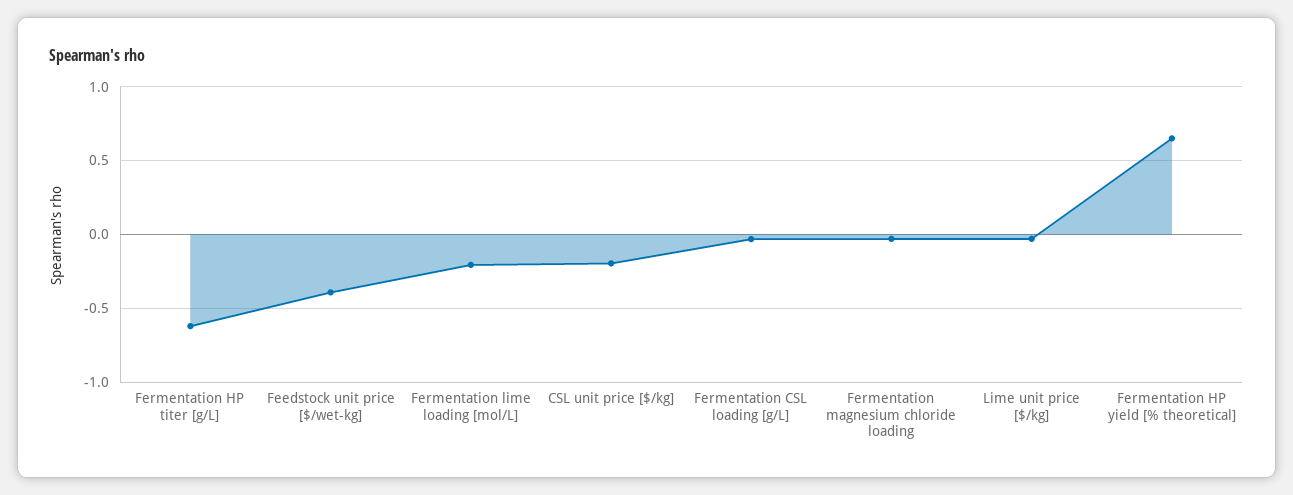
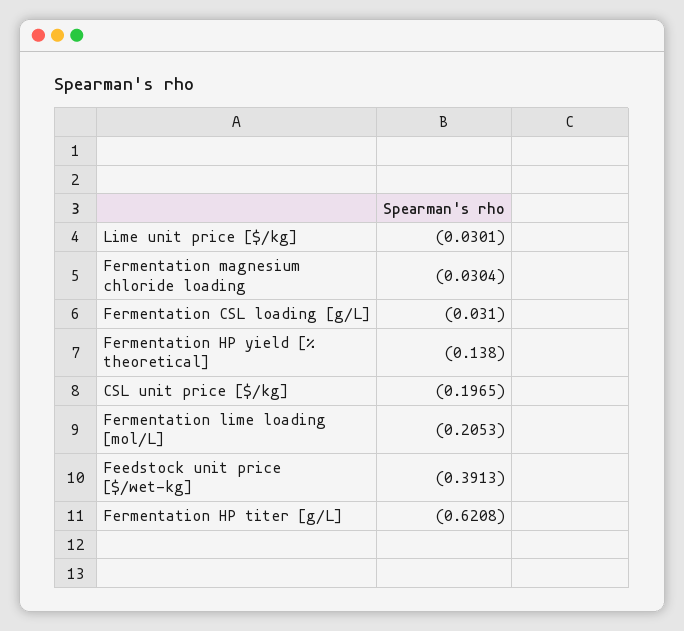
Fermentation HP yield [% theoretical]: 0.65 -> -0.138

